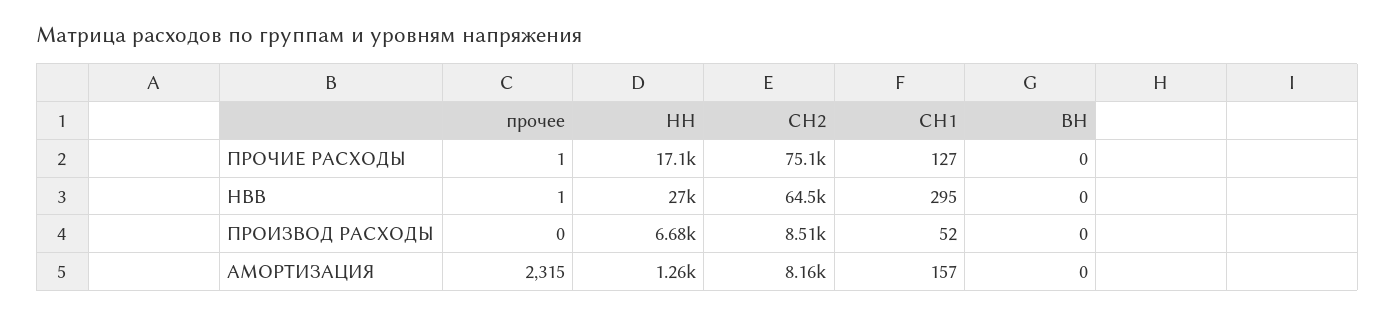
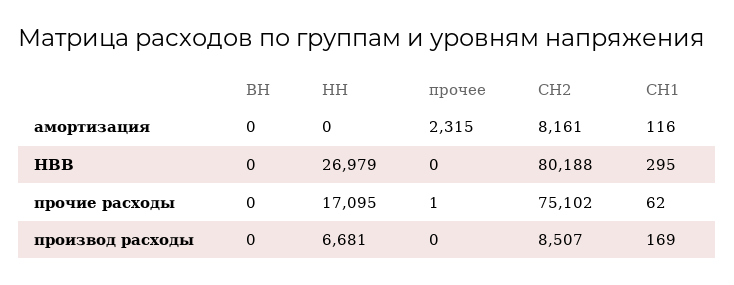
СН1, ПРОЧИЕ РАСХОДЫ: 127 -> 62
прочее, НВВ: 1 -> 0
СН2, НВВ: 64500 -> 80188
СН1, ПРОИЗВОД РАСХОДЫ: 52 -> 169
НН, АМОРТИЗАЦИЯ: 1260 -> 0
СН1, АМОРТИЗАЦИЯ: 157 -> 116

